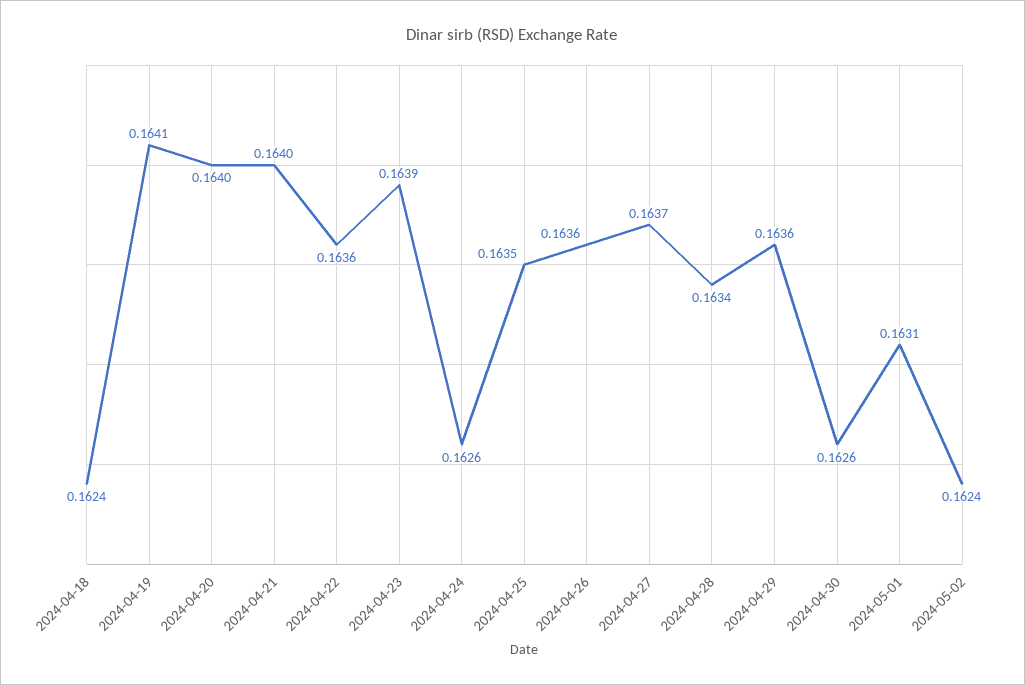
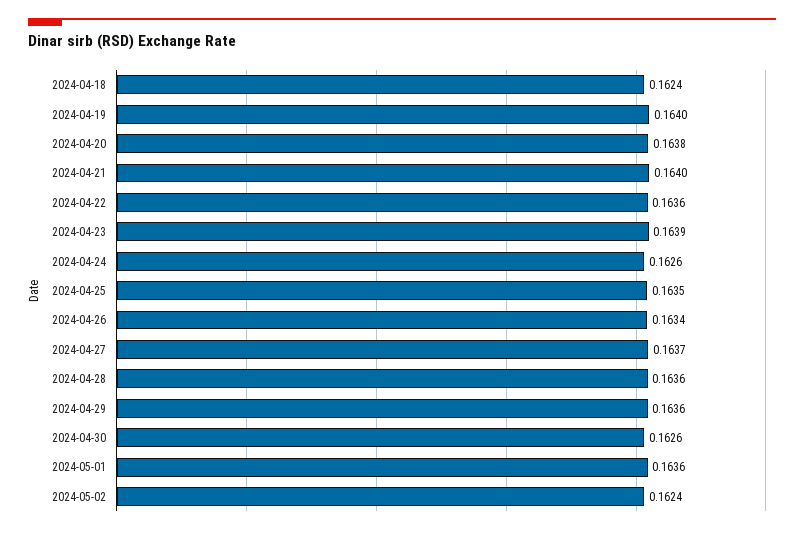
2024-04-19: 0.1641 -> 0.164
2024-04-20: 0.164 -> 0.1638
2024-04-26: 0.1636 -> 0.1634
2024-04-28: 0.1634 -> 0.1636
2024-05-01: 0.1631 -> 0.1636

